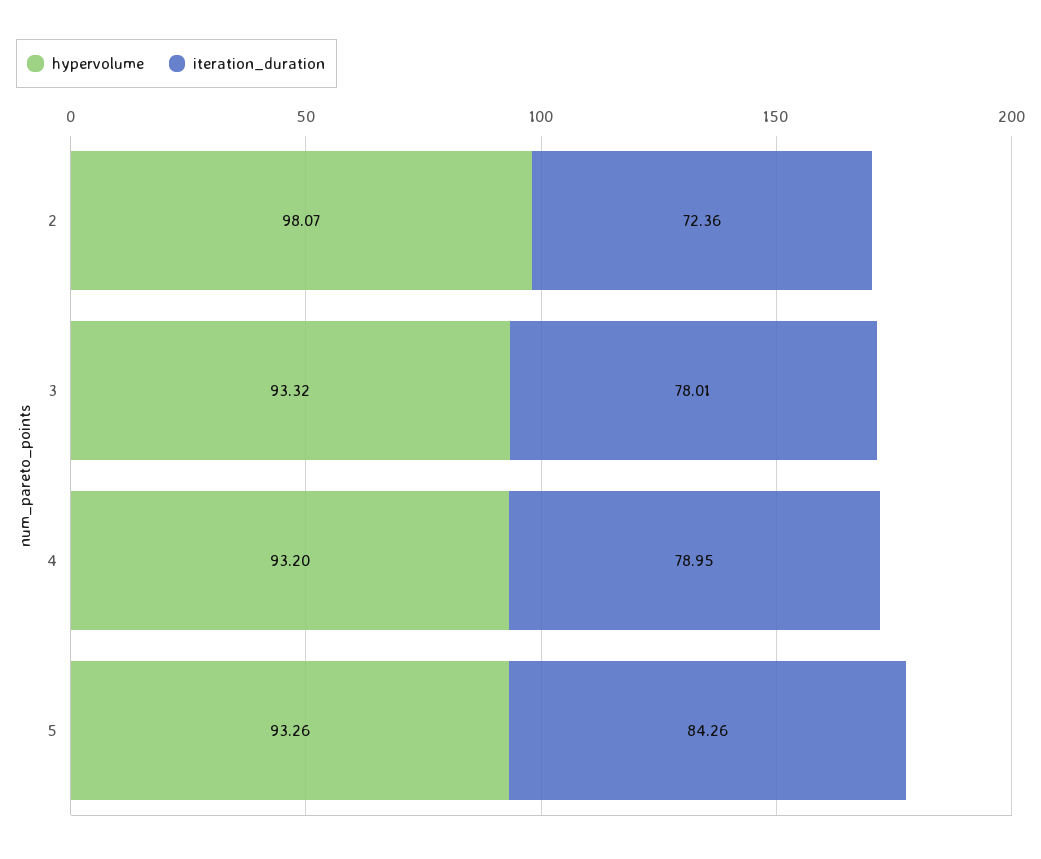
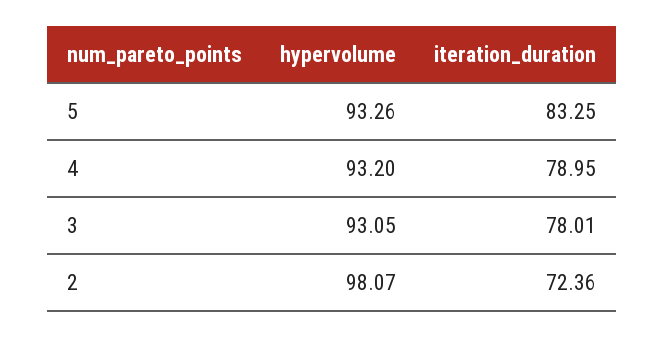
hypervolume, 3: 93.32 -> 93.05
iteration_duration, 5: 84.26 -> 83.25

